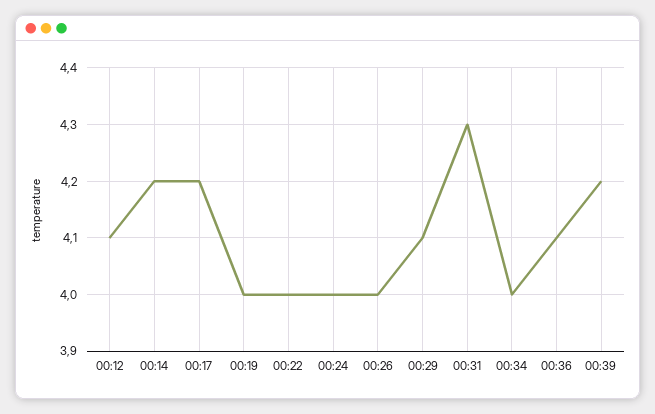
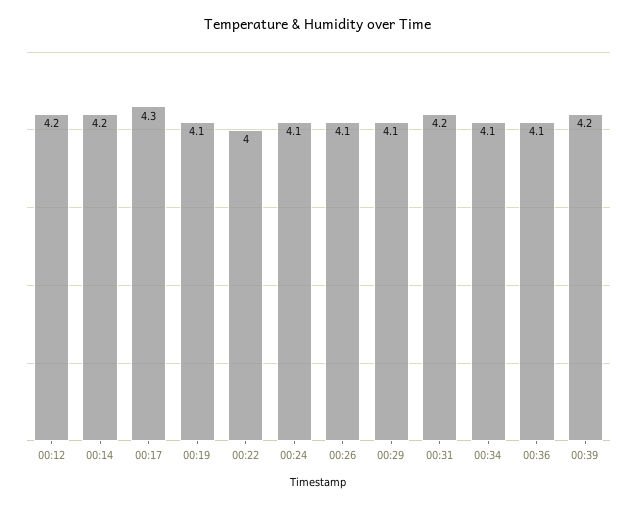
00:12: 4.1 -> 4.2
00:17: 4.2 -> 4.3
00:19: 4 -> 4.1
00:24: 4 -> 4.1
00:26: 4 -> 4.1
00:31: 4.3 -> 4.2
00:34: 4 -> 4.1

